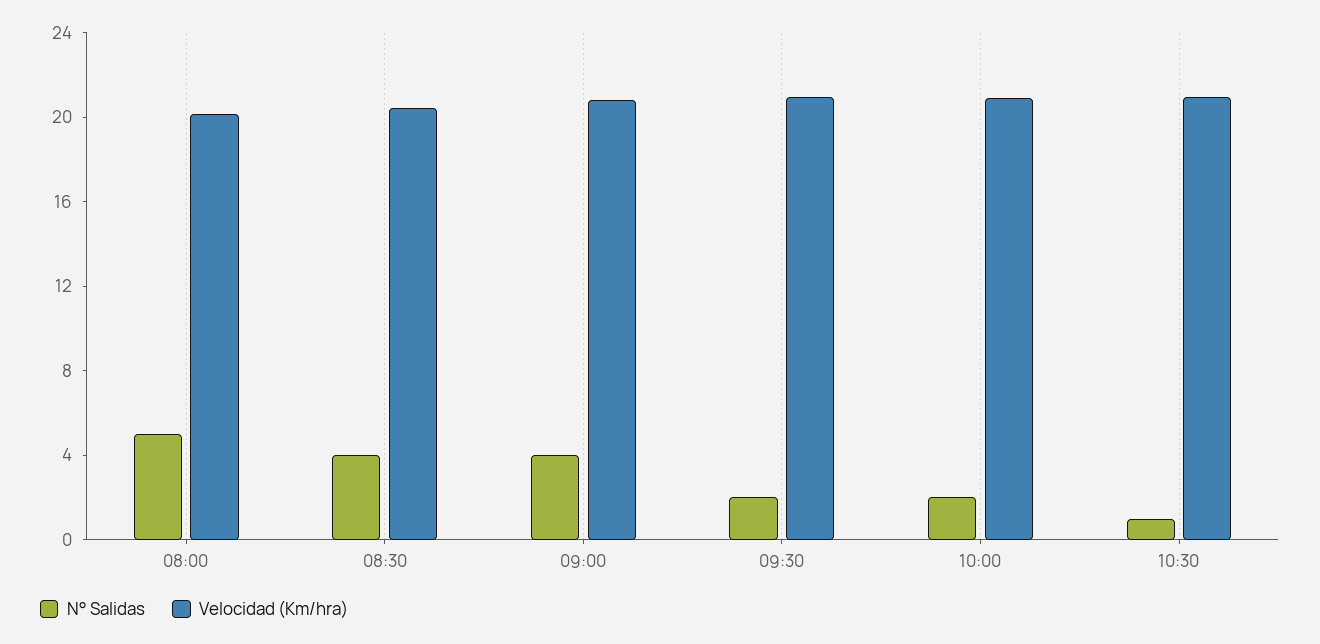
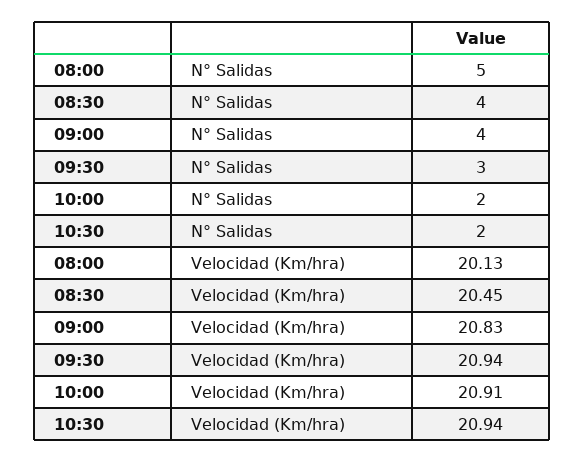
N° Salidas, 09:30: 2 -> 3
N° Salidas, 10:30: 1 -> 2

